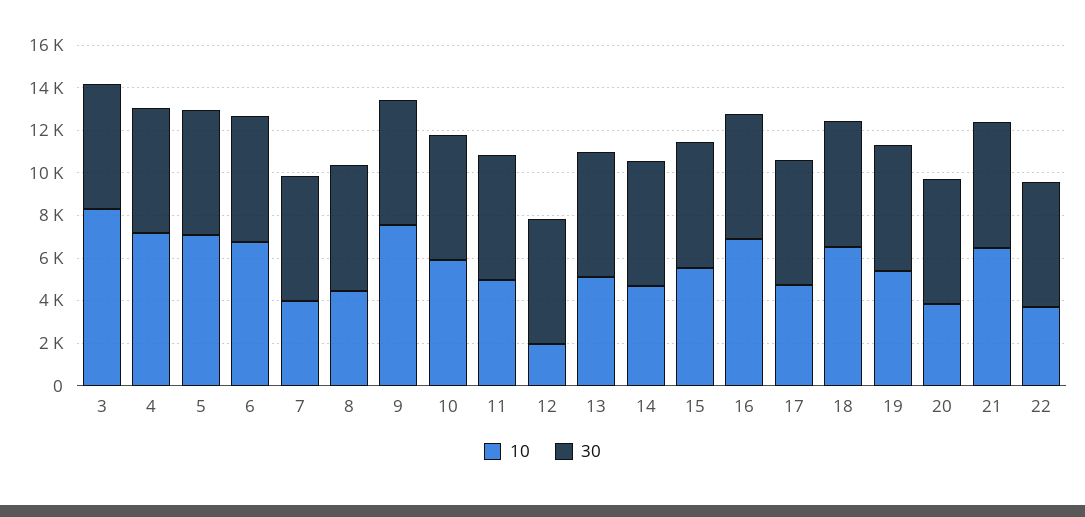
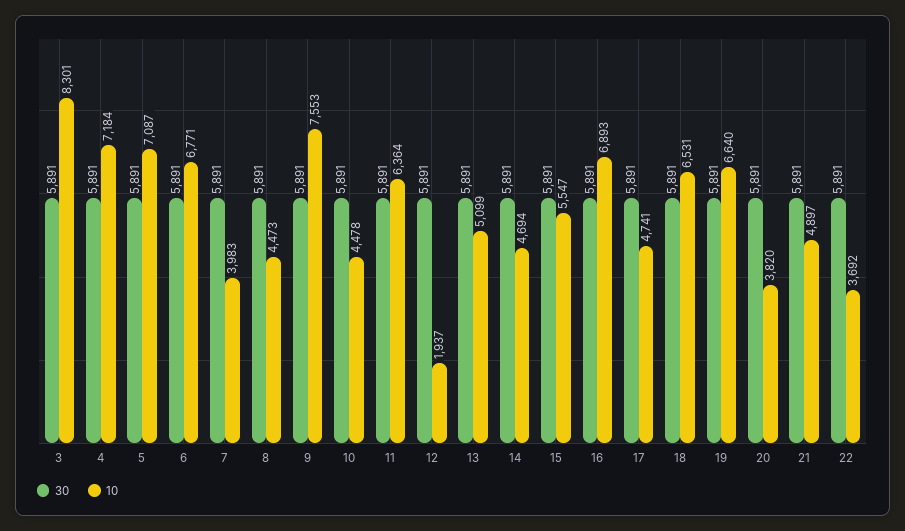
10, 10: 6000 -> 4478
10, 11: 5000 -> 6364
10, 19: 5500 -> 6640
10, 21: 6500 -> 4897

